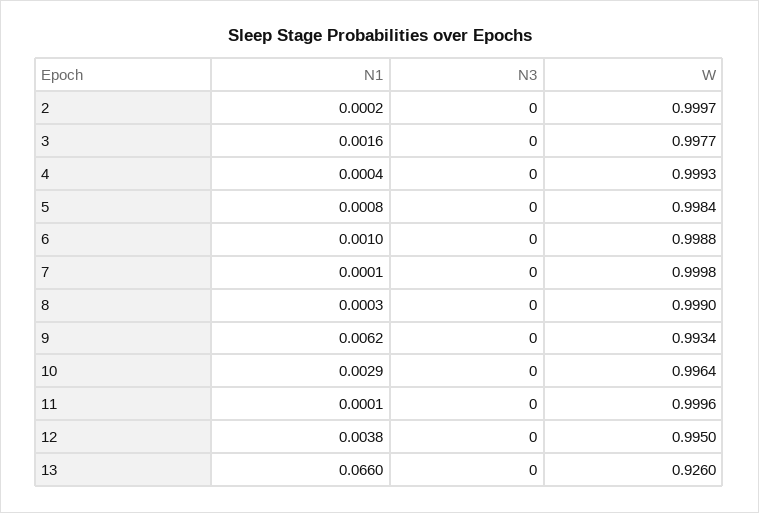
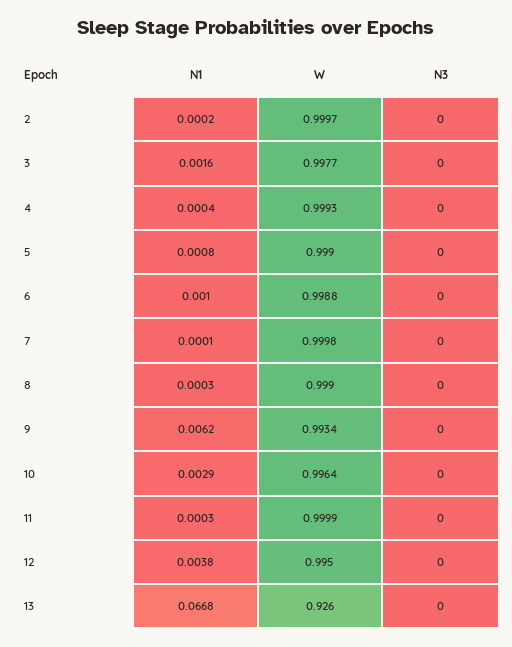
W, 5: 0.9984 -> 0.999
N1, 11: 0.0001 -> 0.0003
W, 11: 0.9996 -> 0.9999
N1, 13: 0.066 -> 0.0668

